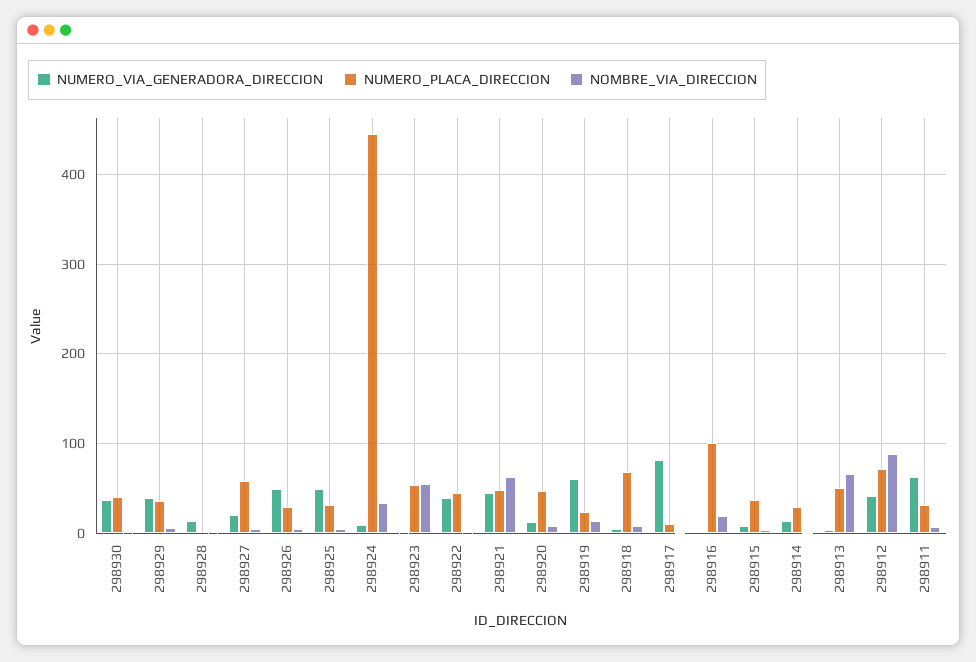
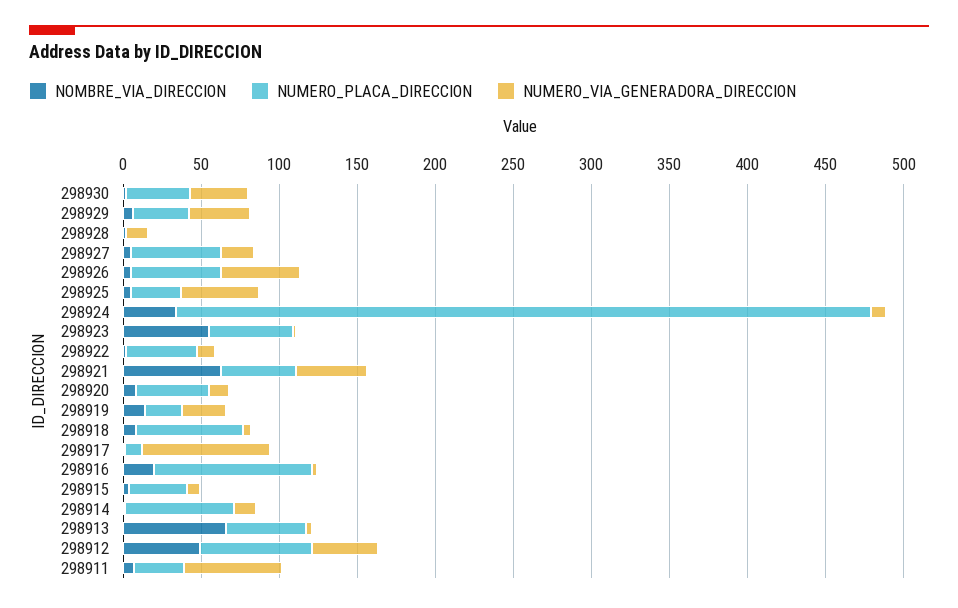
NUMERO_PLACA_DIRECCION, 298926: 30 -> 60
NUMERO_VIA_GENERADORA_DIRECCION, 298922: 40 -> 10
NUMERO_VIA_GENERADORA_DIRECCION, 298919: 60 -> 30
NUMERO_PLACA_DIRECCION, 298914: 30 -> 70
NOMBRE_VIA_DIRECCION, 298912: 90 -> 50

